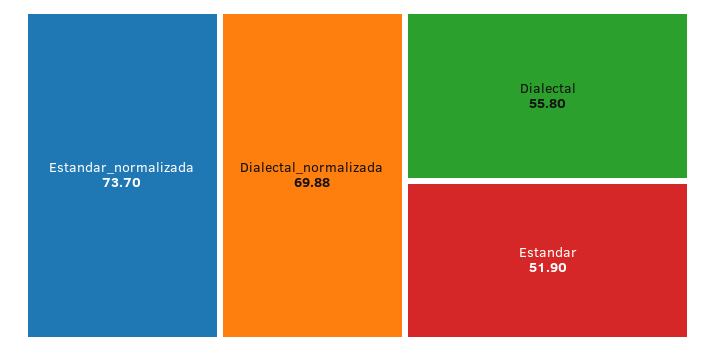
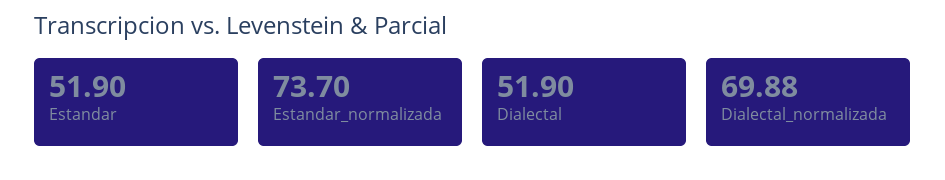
Dialectal: 55.8 -> 51.9

